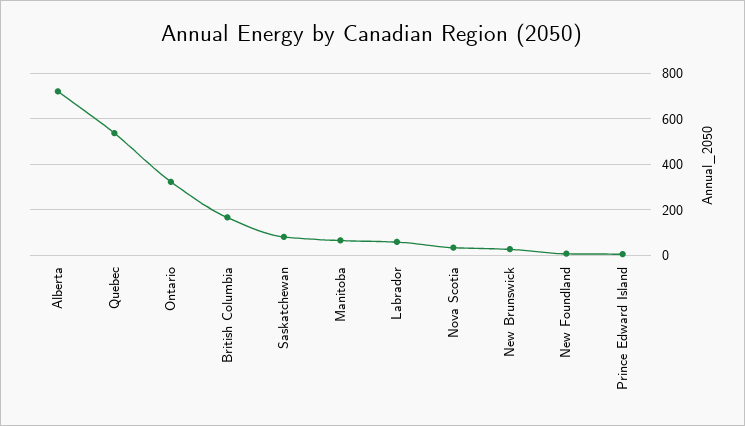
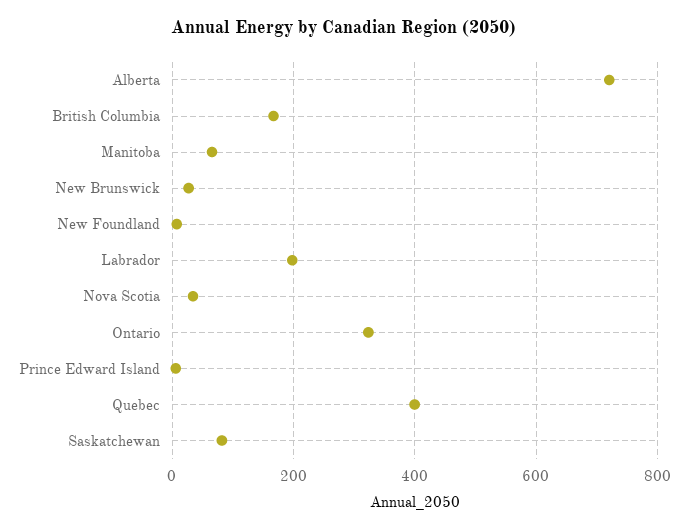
Quebec: 550 -> 400
Labrador: 50 -> 200

